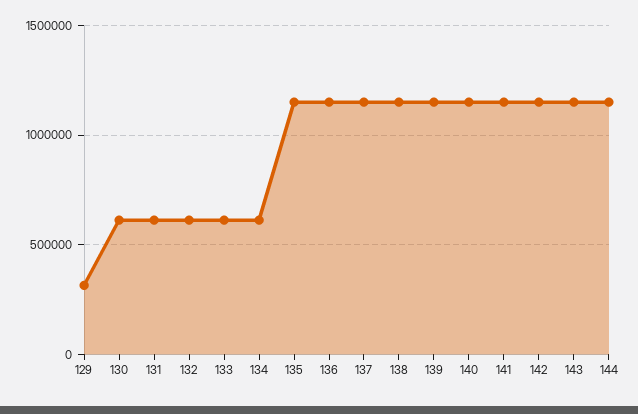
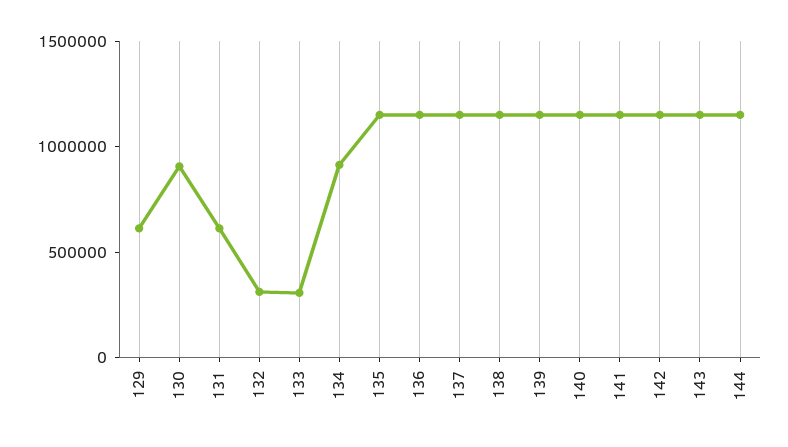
129: 300000 -> 600000
130: 600000 -> 900000
132: 600000 -> 300000
133: 600000 -> 300000
134: 600000 -> 900000

